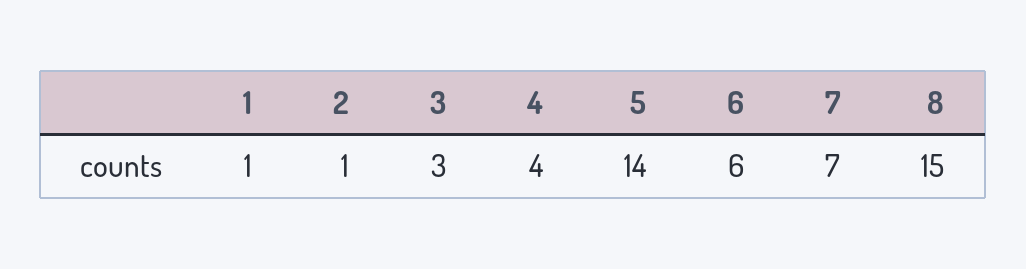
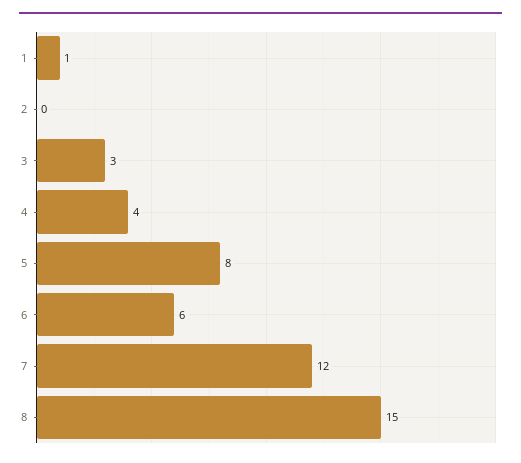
2: 1 -> 0
5: 14 -> 8
7: 7 -> 12

